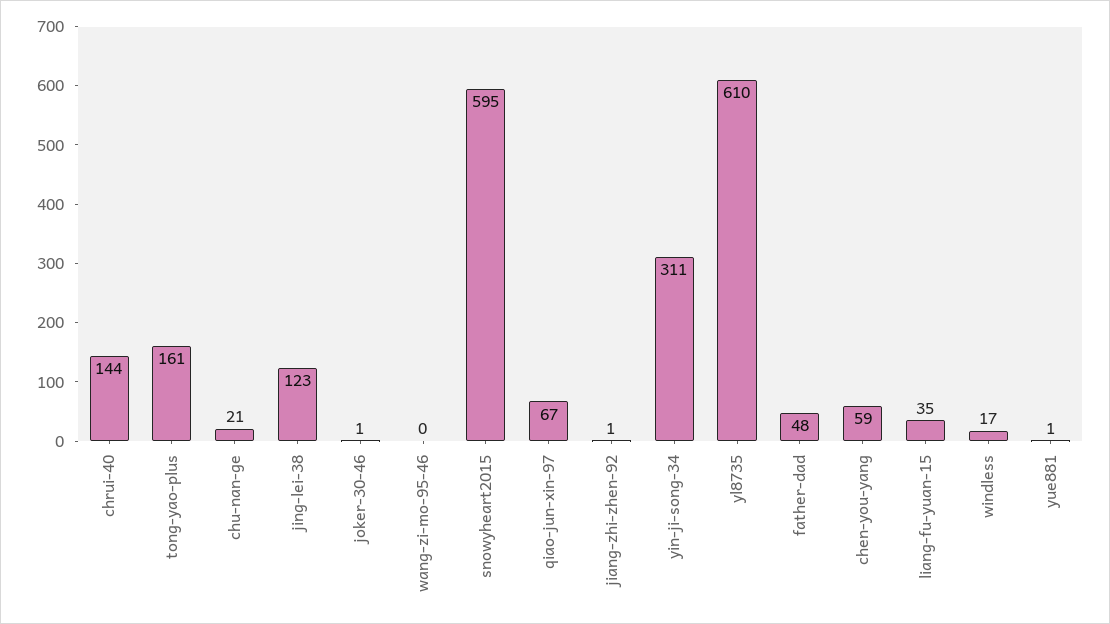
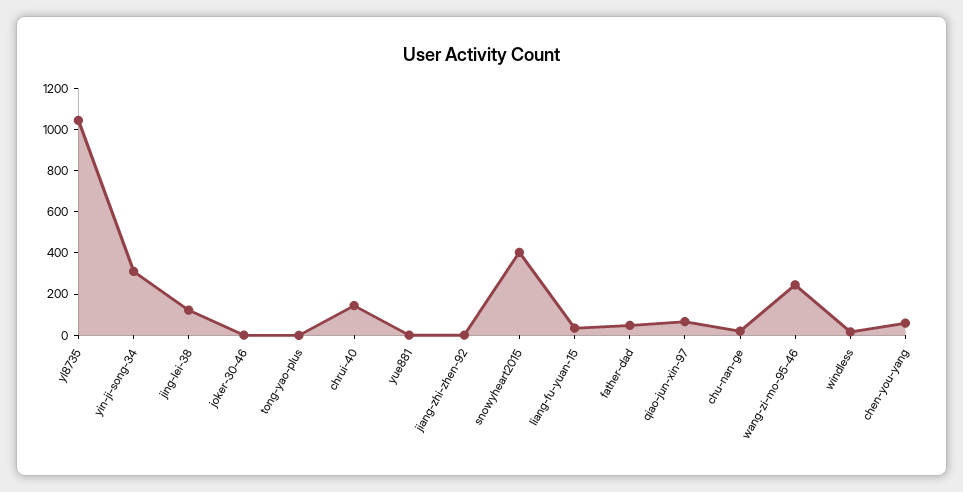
tong-yao-plus: 161 -> 0
wang-zi-mo-95-46: 0 -> 250
snowyheart2015: 595 -> 400
yl8735: 610 -> 1050

